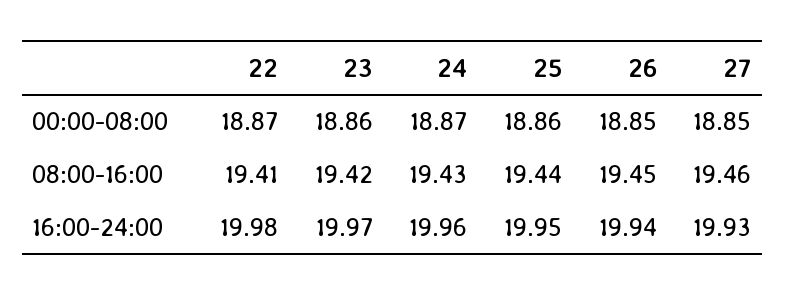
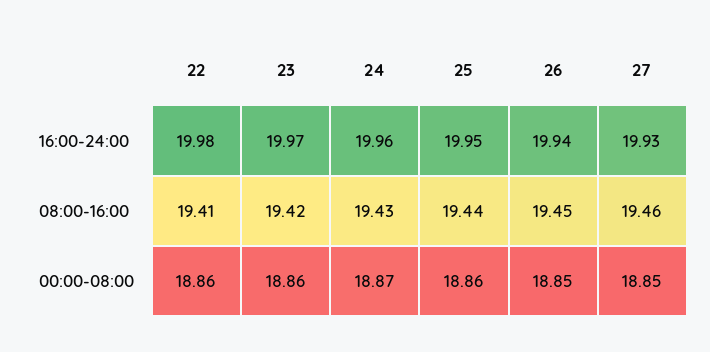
22, 00:00-08:00: 18.87 -> 18.86

